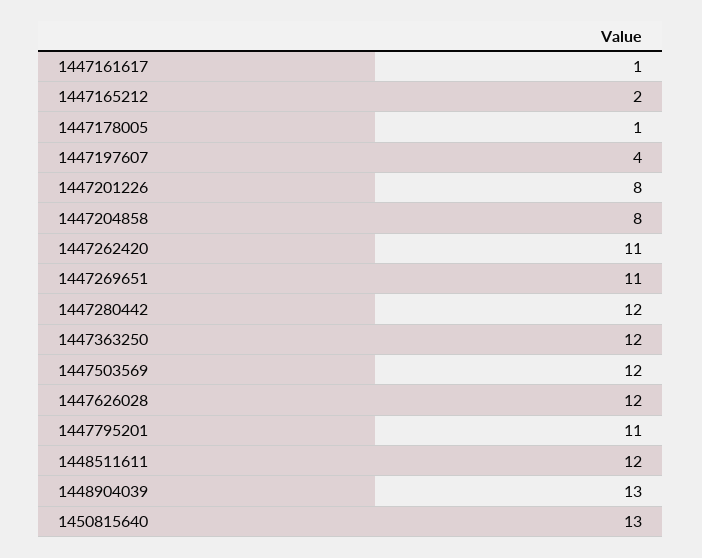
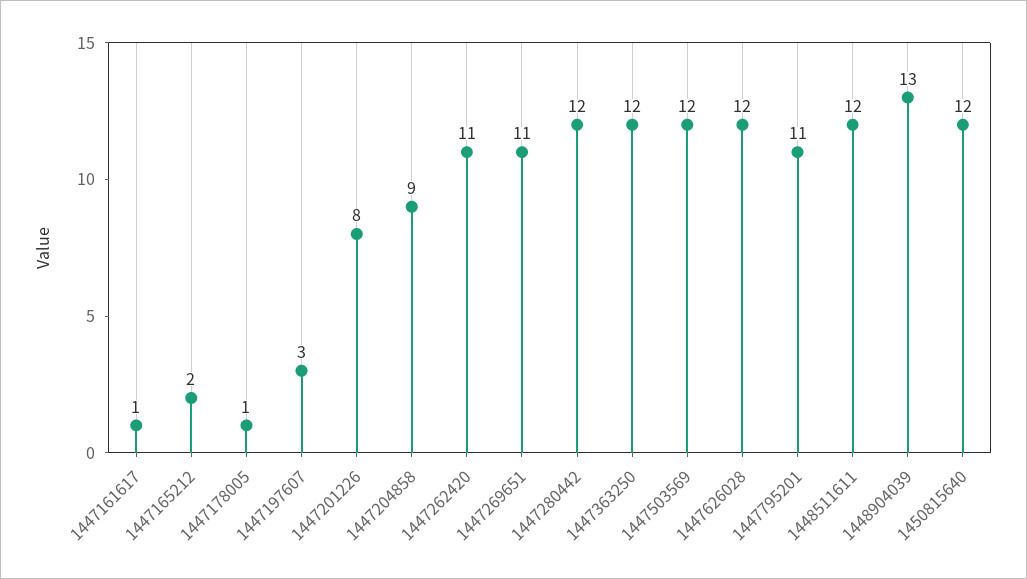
1447197607: 4 -> 3
1447204858: 8 -> 9
1450815640: 13 -> 12

